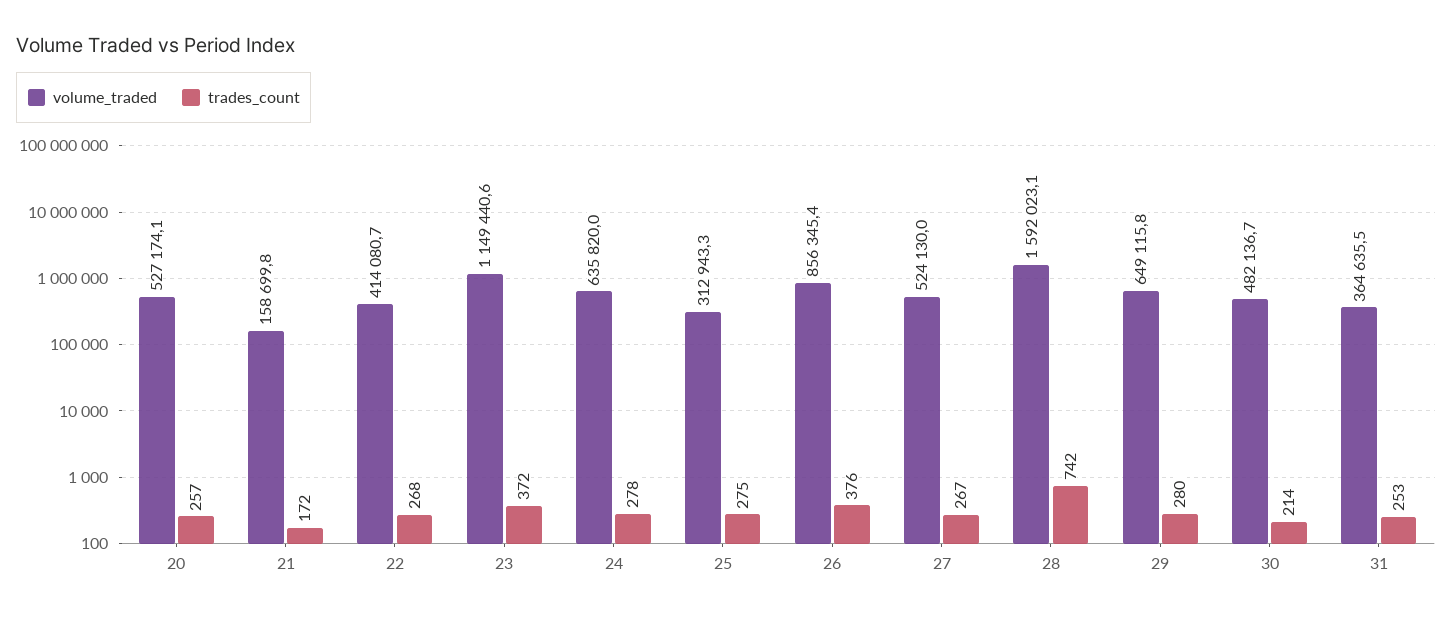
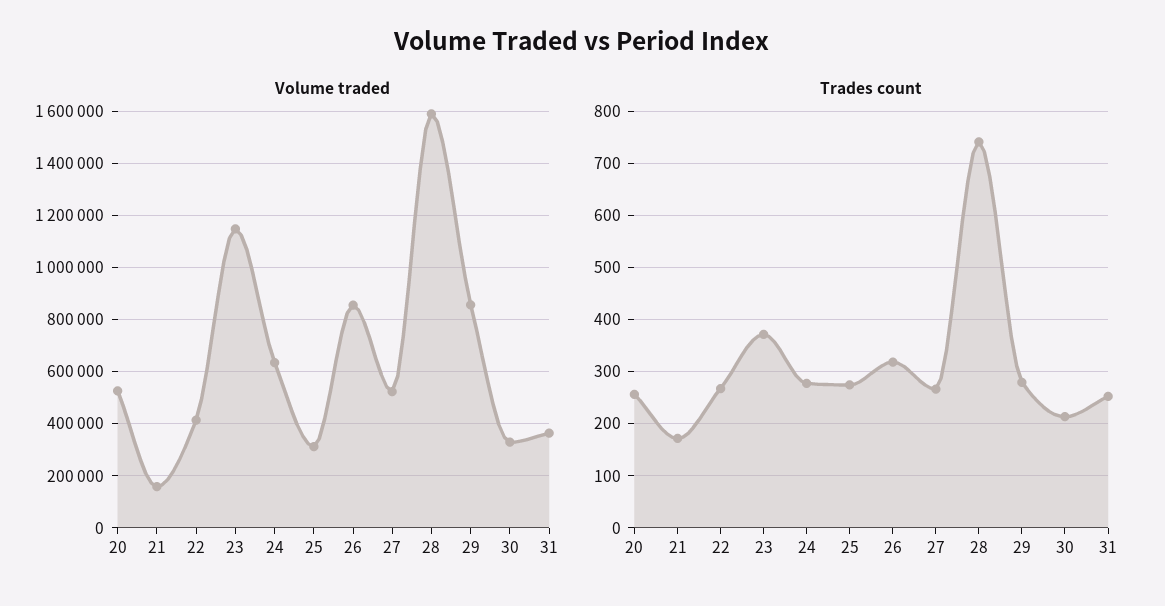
trades_count, 26: 376 -> 320
volume_traded, 29: 649115.8 -> 850000
volume_traded, 30: 482136.7 -> 325000

